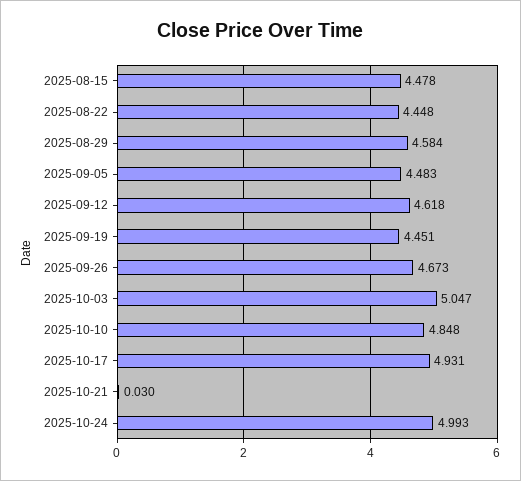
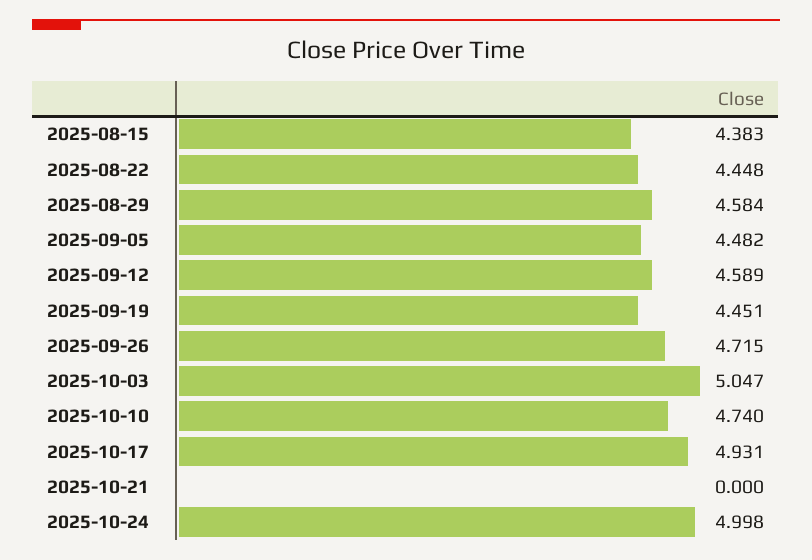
2025-08-15: 4.478 -> 4.383
2025-09-05: 4.483 -> 4.482
2025-09-12: 4.618 -> 4.589
2025-09-26: 4.673 -> 4.715
2025-10-10: 4.848 -> 4.74
2025-10-21: 0.03 -> 0
2025-10-24: 4.993 -> 4.998

